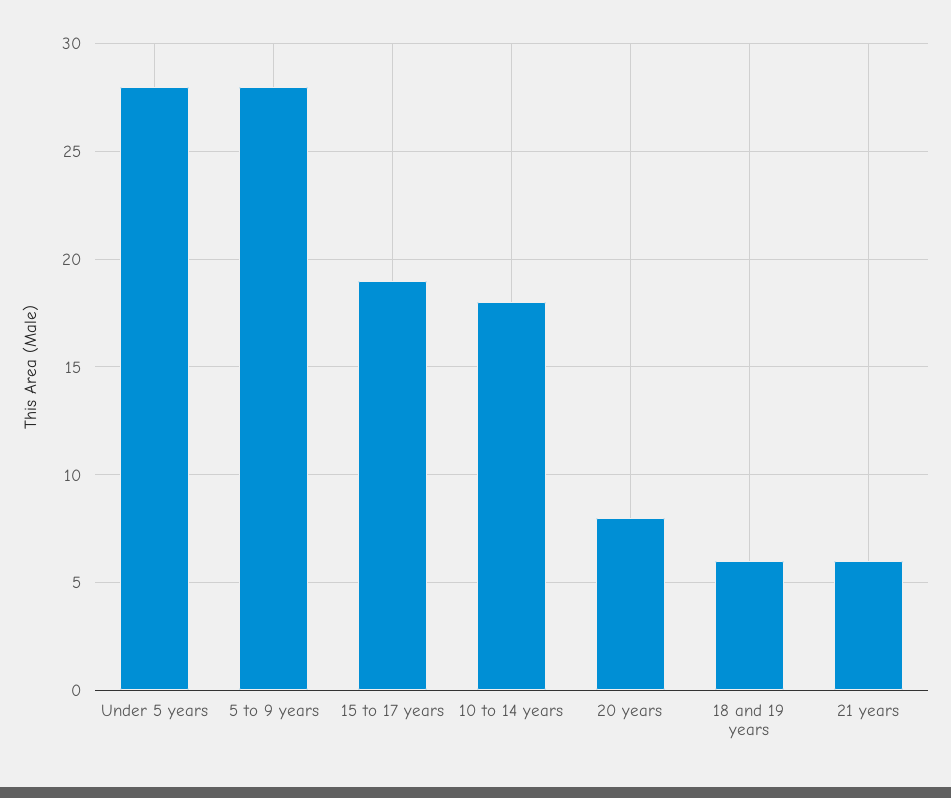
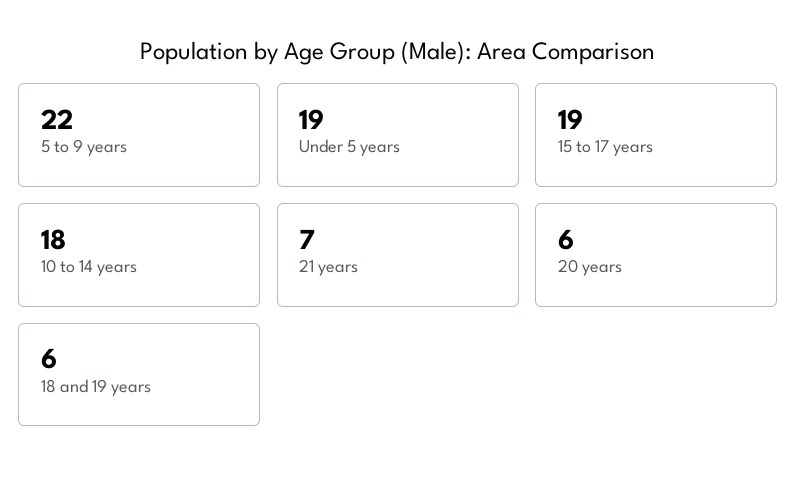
Under 5 years: 28 -> 19
5 to 9 years: 28 -> 22
20 years: 8 -> 6
21 years: 6 -> 7

